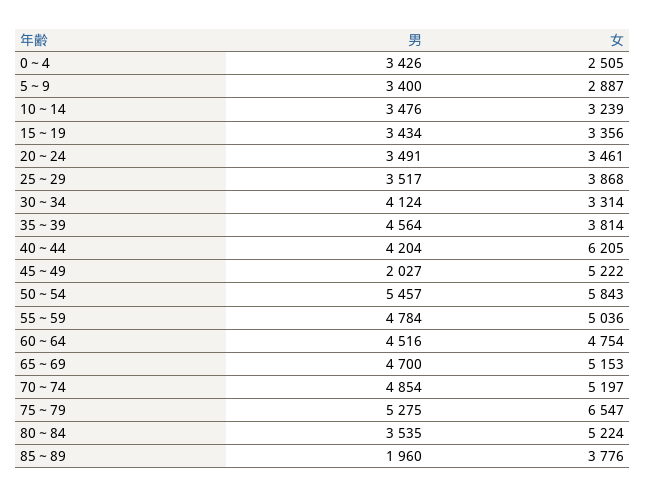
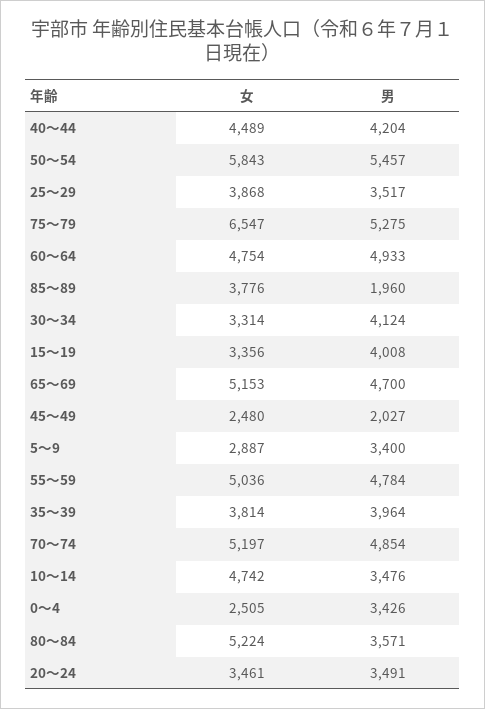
女, 10～14: 3239 -> 4742
男, 15～19: 3434 -> 4008
男, 35～39: 4564 -> 3964
女, 40～44: 6205 -> 4489
女, 45～49: 5222 -> 2480
男, 60～64: 4516 -> 4933
男, 80～84: 3535 -> 3571

